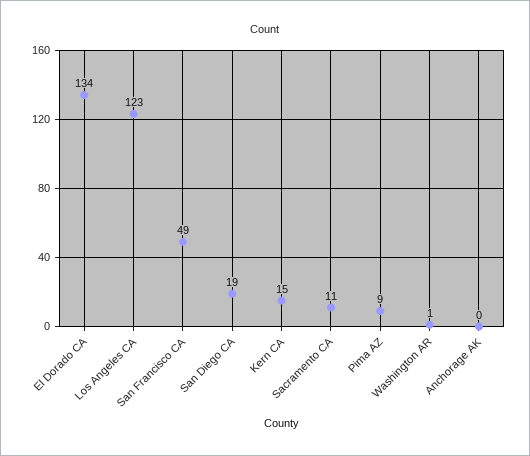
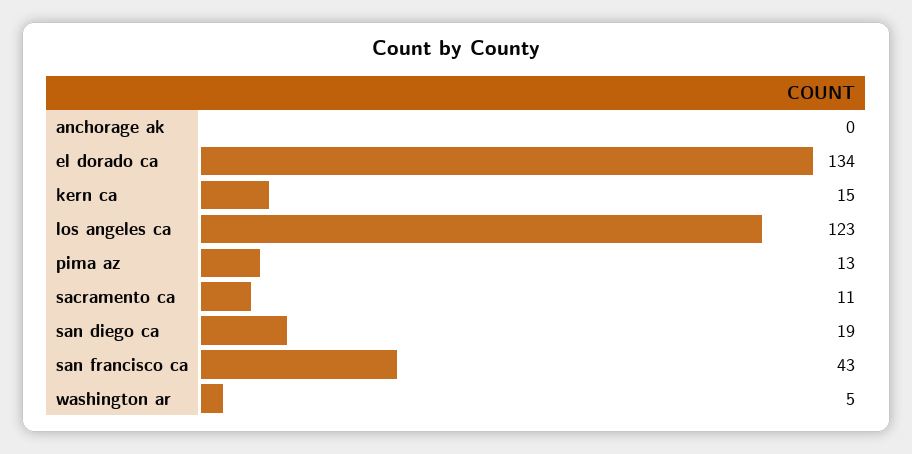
San Francisco CA: 49 -> 43
Pima AZ: 9 -> 13
Washington AR: 1 -> 5

